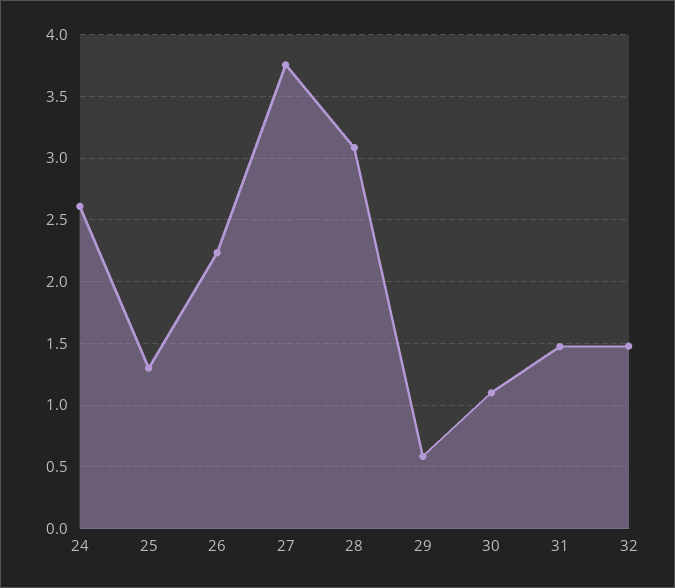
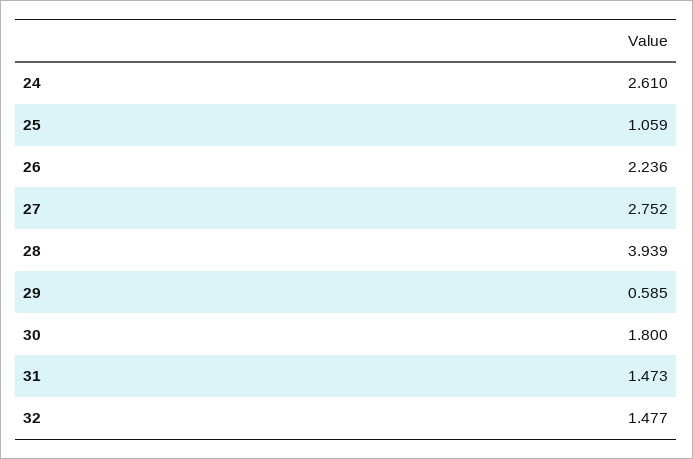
25: 1.3 -> 1.059
27: 3.75 -> 2.752
28: 3.1 -> 3.939
30: 1.1 -> 1.8

